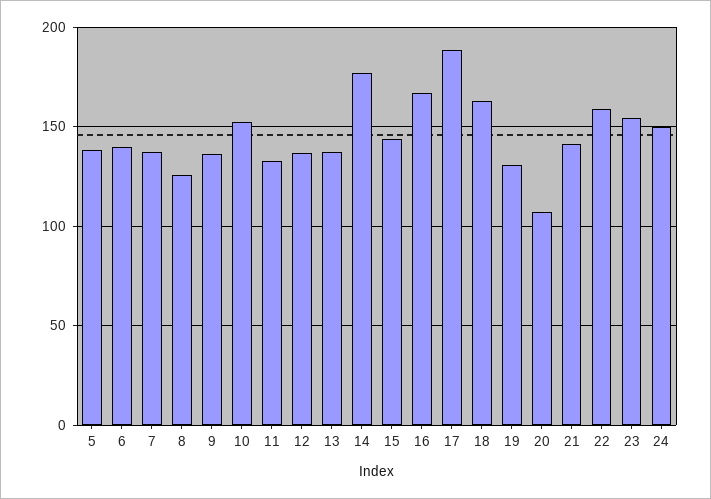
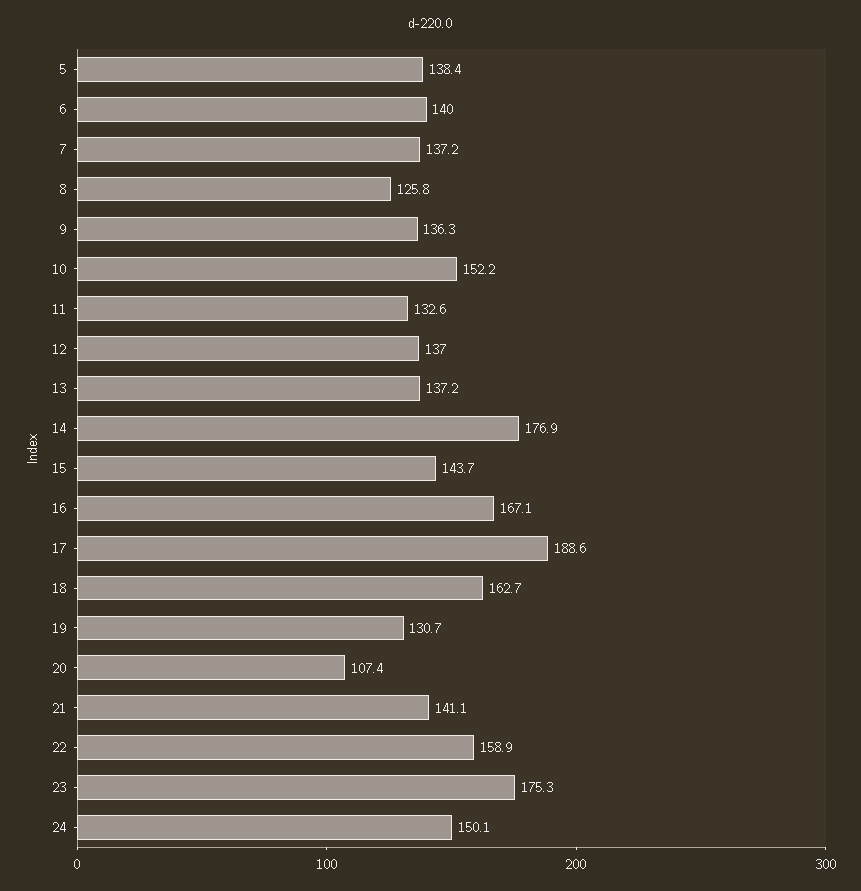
23: 155 -> 175.3

